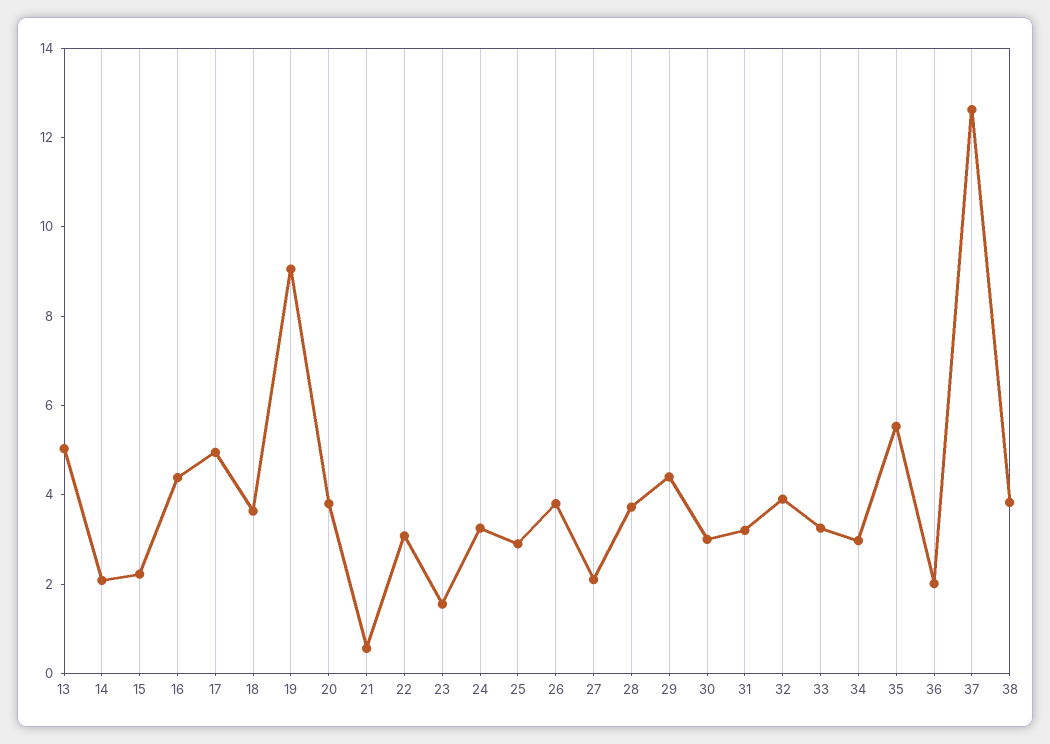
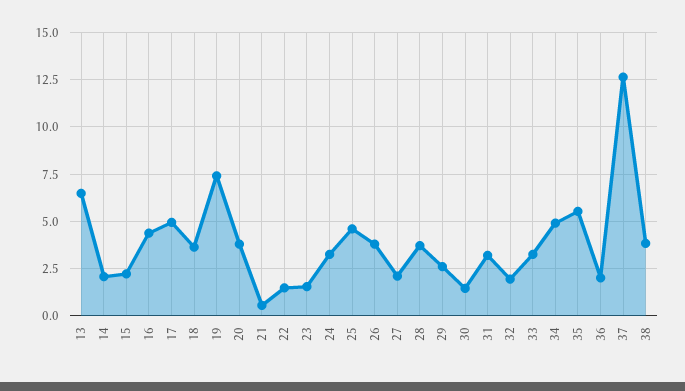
13: 5 -> 6.5
19: 9 -> 7.5
22: 3 -> 1.5
25: 3 -> 4.5
29: 4.5 -> 2.5
30: 3 -> 1.5
32: 4 -> 2
34: 3 -> 5

